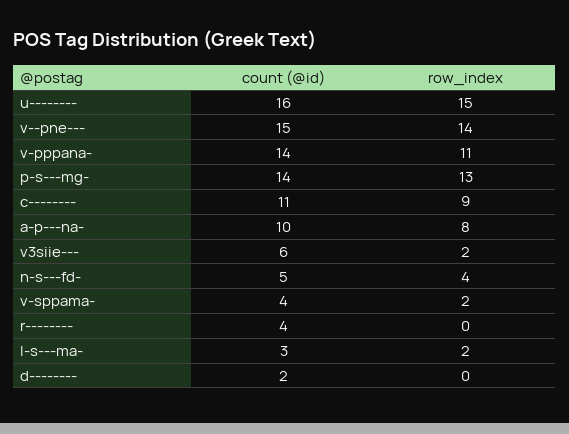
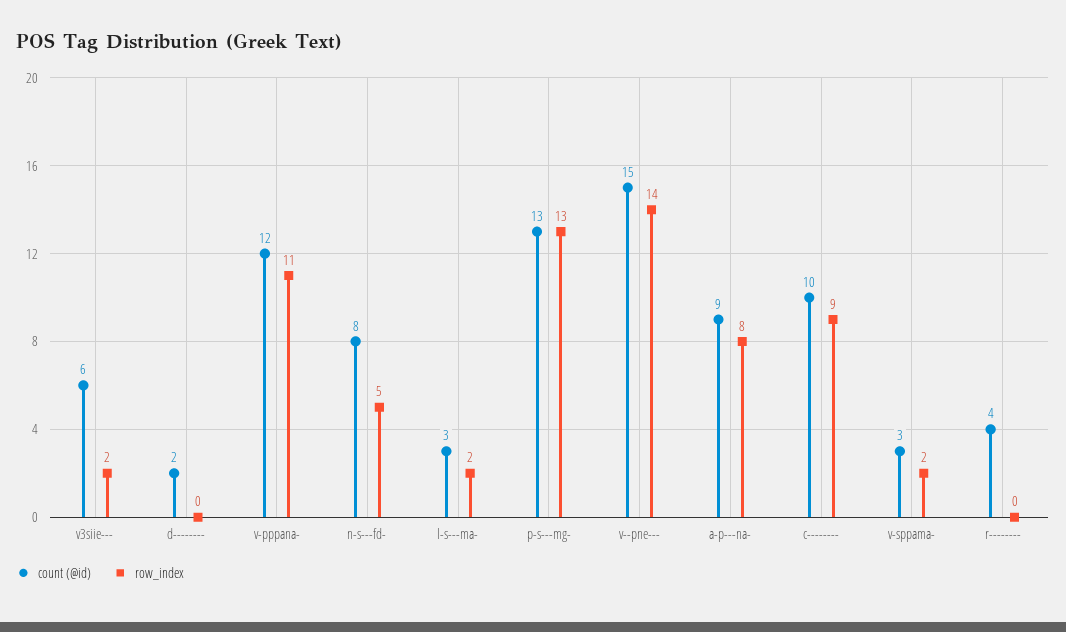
count (@id), u--------: 16 -> none
row_index, u--------: 15 -> none
count (@id), v-pppana-: 14 -> 12
count (@id), p-s---mg-: 14 -> 13
count (@id), c--------: 11 -> 10
count (@id), a-p---na-: 10 -> 9
count (@id), n-s---fd-: 5 -> 8
row_index, n-s---fd-: 4 -> 5
count (@id), v-sppama-: 4 -> 3

